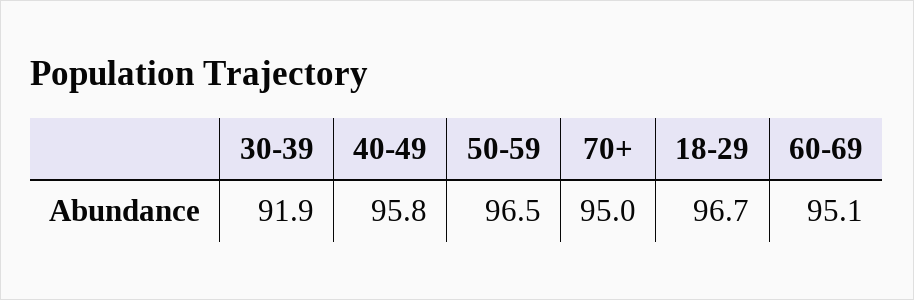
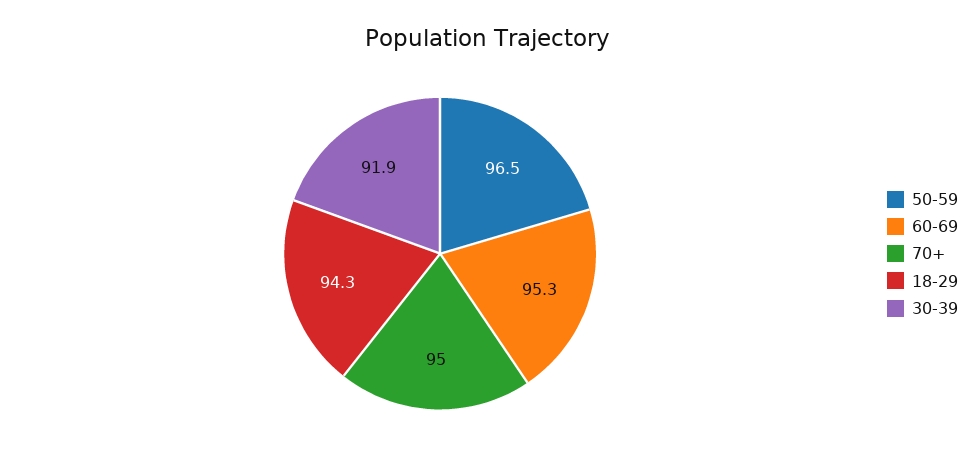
40-49: 95.8 -> none
18-29: 96.7 -> 94.3
60-69: 95.1 -> 95.3

